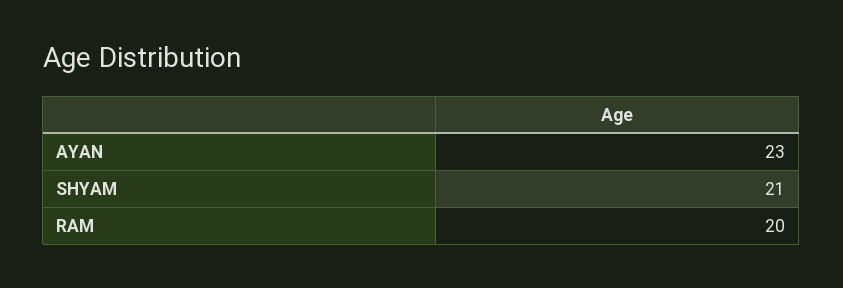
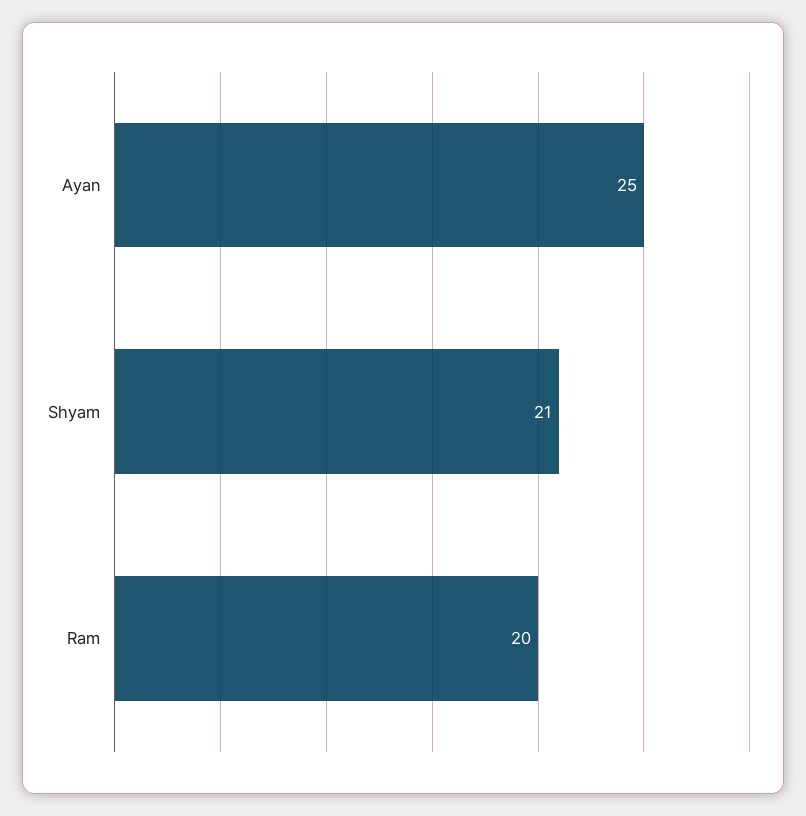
AYAN: 23 -> 25

